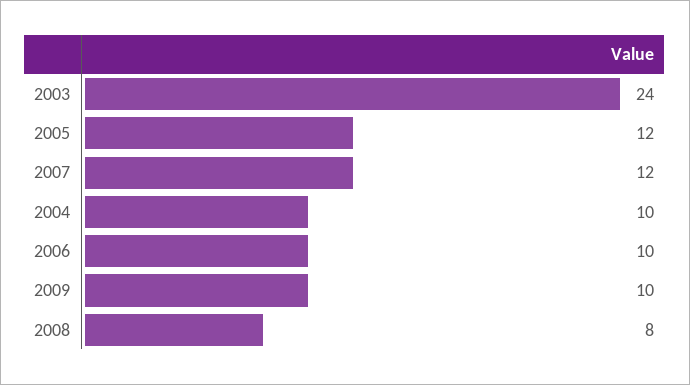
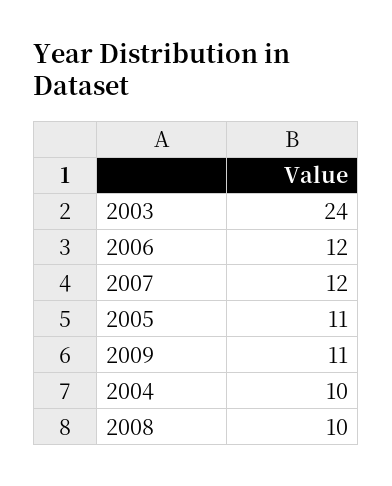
2005: 12 -> 11
2006: 10 -> 12
2009: 10 -> 11
2008: 8 -> 10

